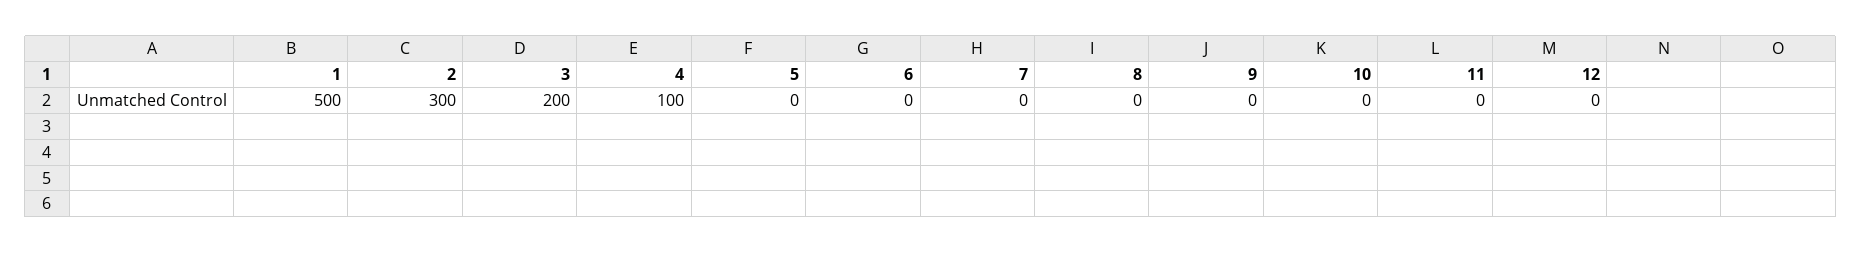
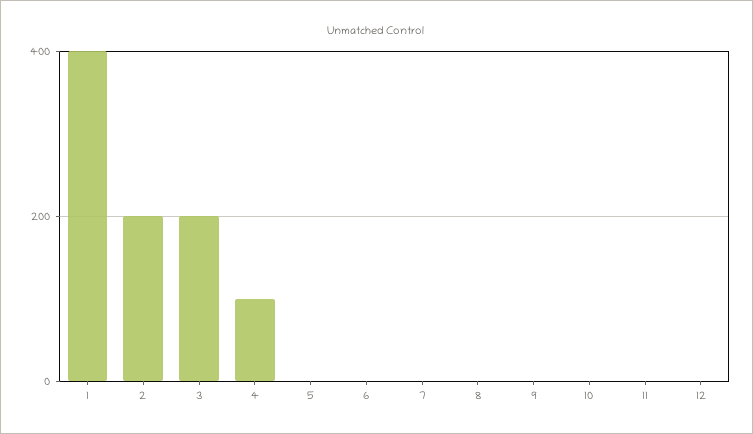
1: 500 -> 400
2: 300 -> 200

